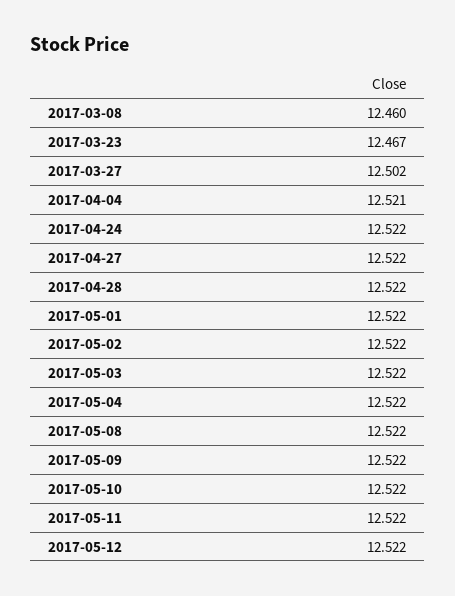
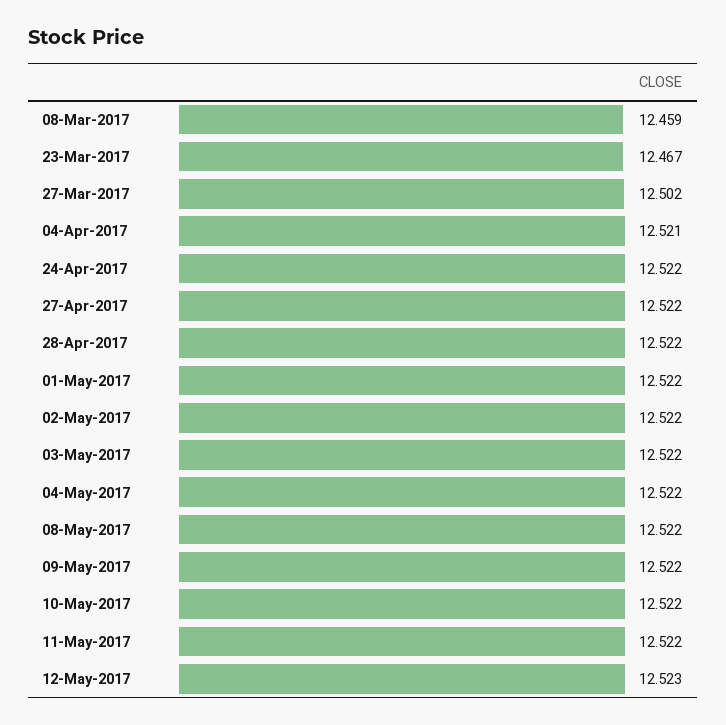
2017-03-08: 12.46 -> 12.459
2017-05-12: 12.522 -> 12.523

